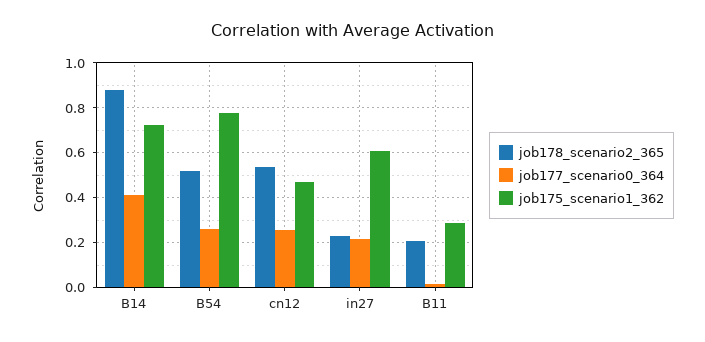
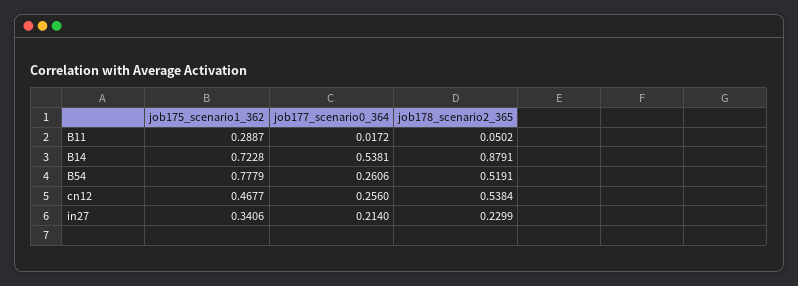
job177_scenario0_364, B14: 0.4 -> 0.5381
job175_scenario1_362, in27: 0.6 -> 0.3406
job178_scenario2_365, B11: 0.2 -> 0.0502

